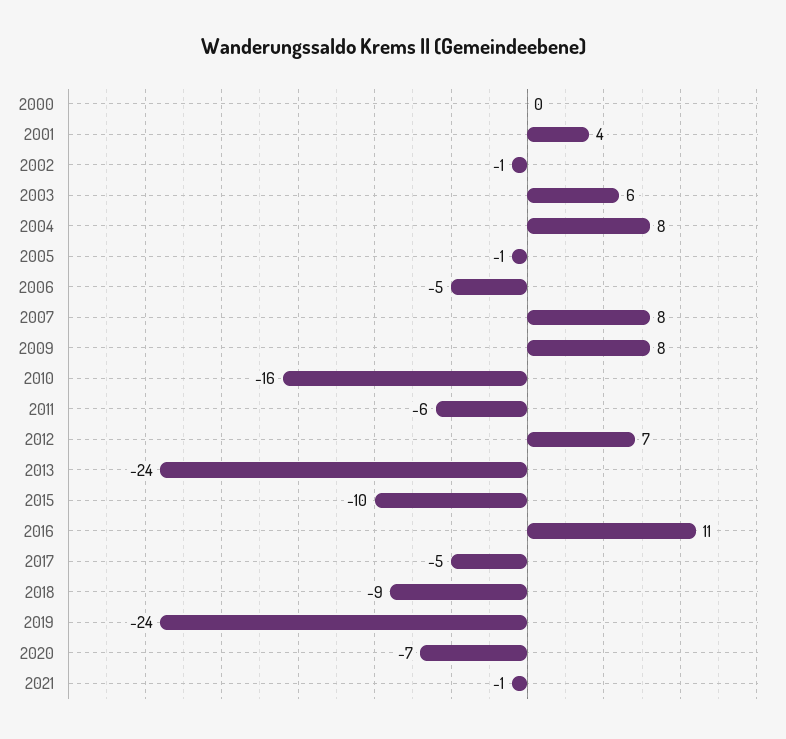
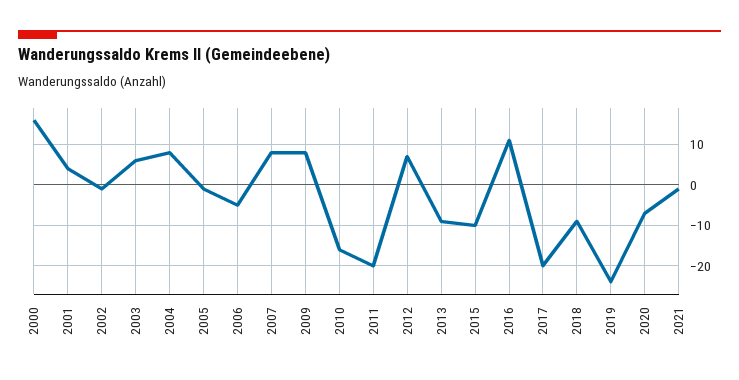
2000: 0 -> 15
2011: -6 -> -20
2013: -24 -> -10
2017: -5 -> -20

